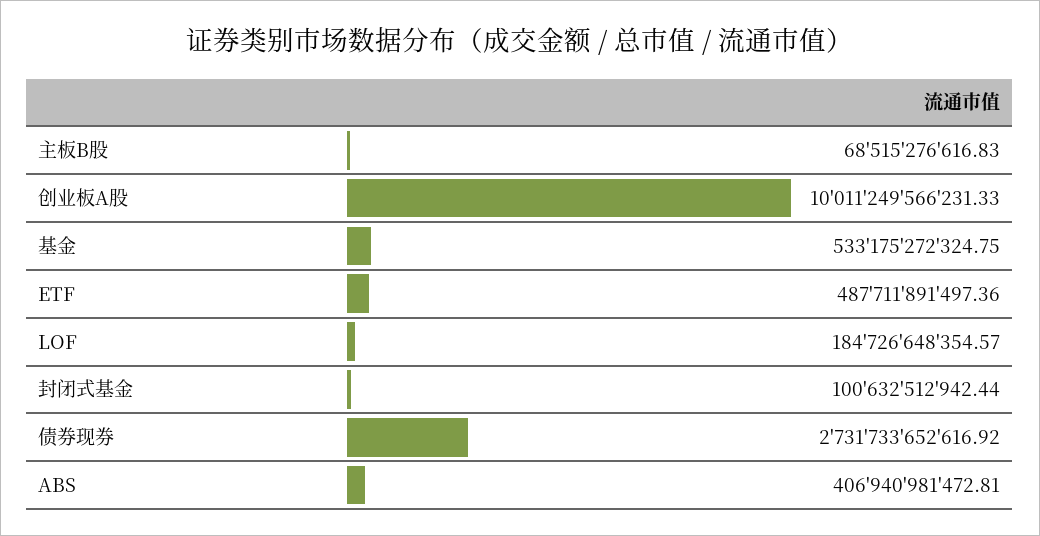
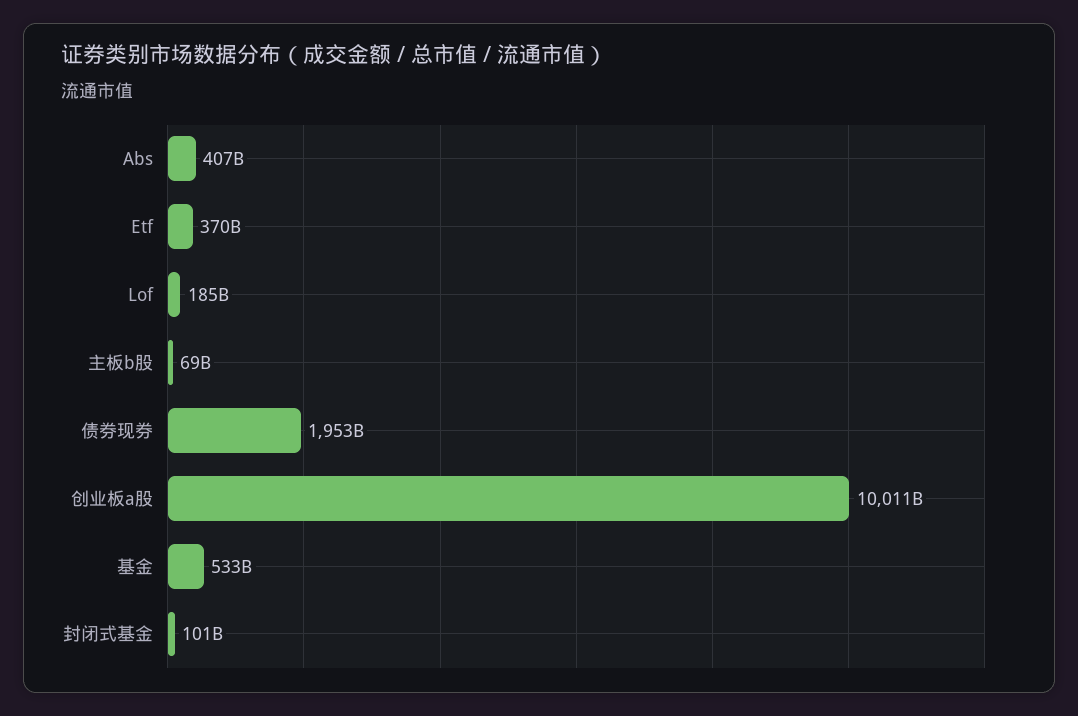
ETF: 487711891497.36 -> 370000000000
债券现券: 2731733652616.92 -> 1953000000000

